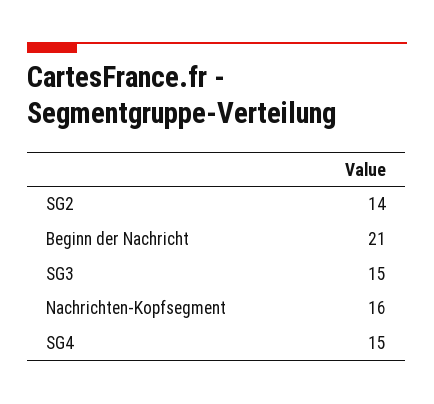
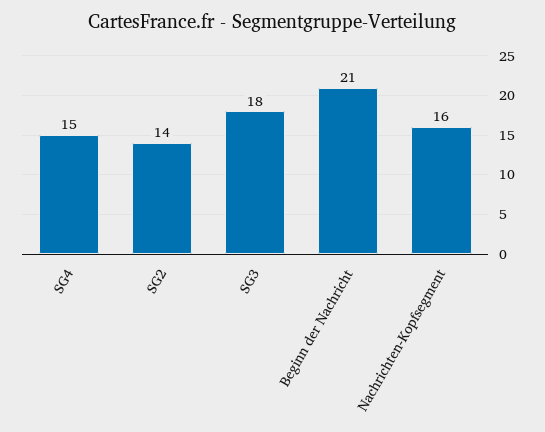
SG3: 15 -> 18

